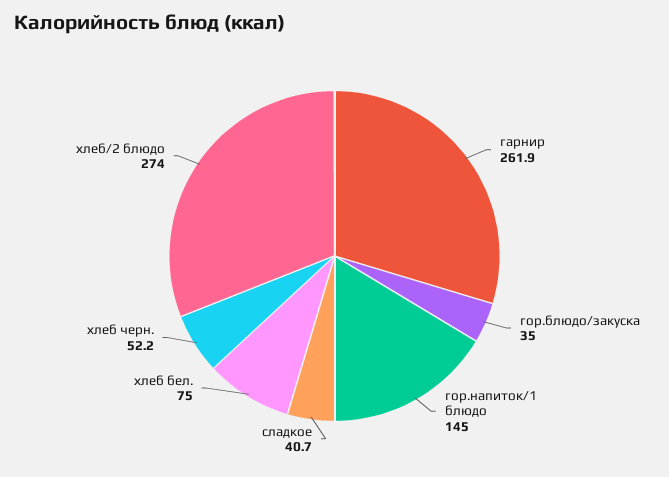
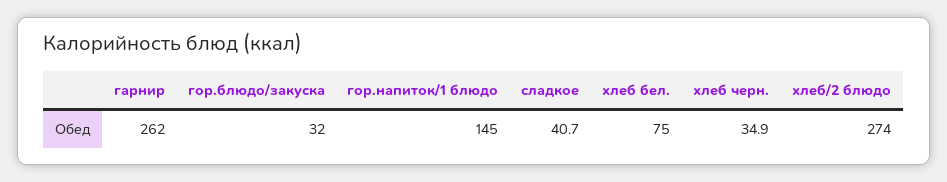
гарнир: 261.9 -> 262
гор.блюдо/закуска: 35 -> 32
хлеб черн.: 52.2 -> 34.9

